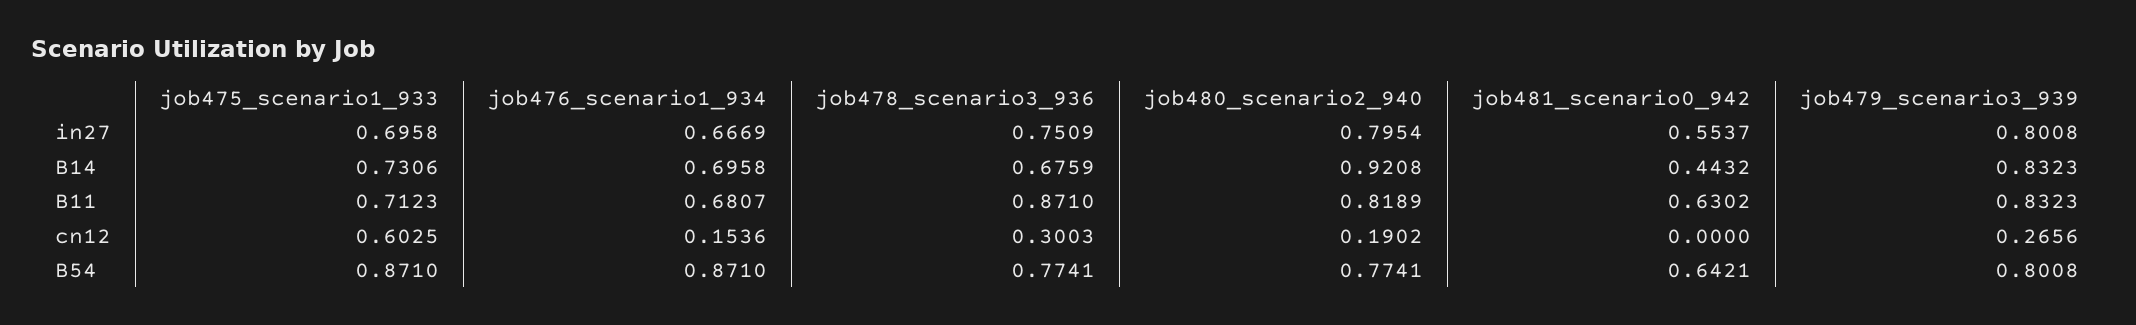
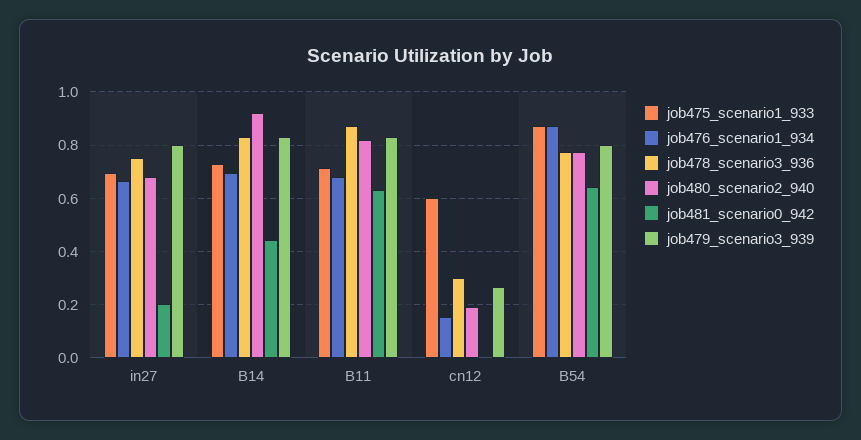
job480_scenario2_940, in27: 0.7954 -> 0.675
job481_scenario0_942, in27: 0.5537 -> 0.2
job478_scenario3_936, B14: 0.6759 -> 0.825

